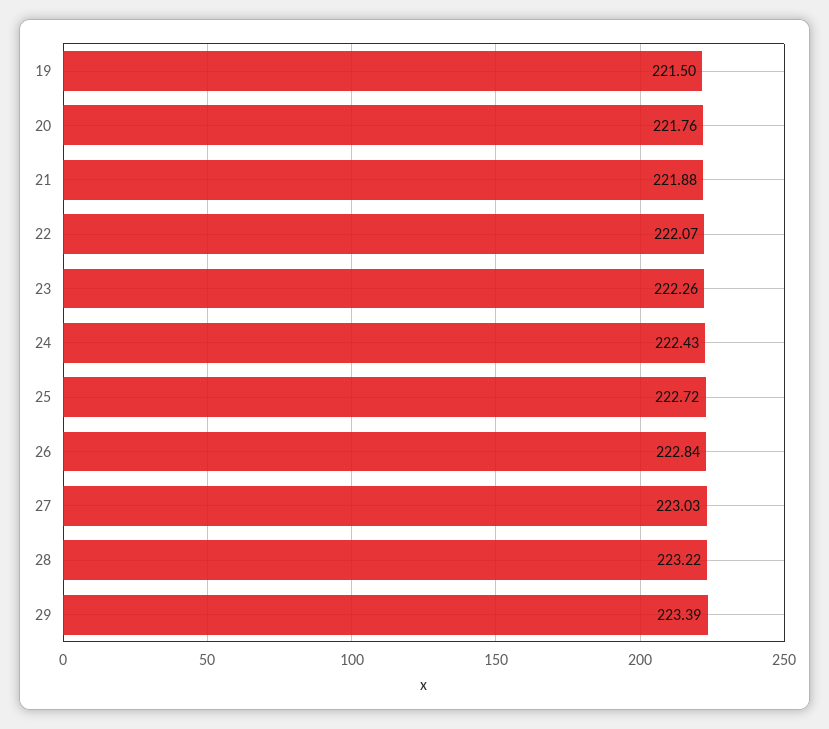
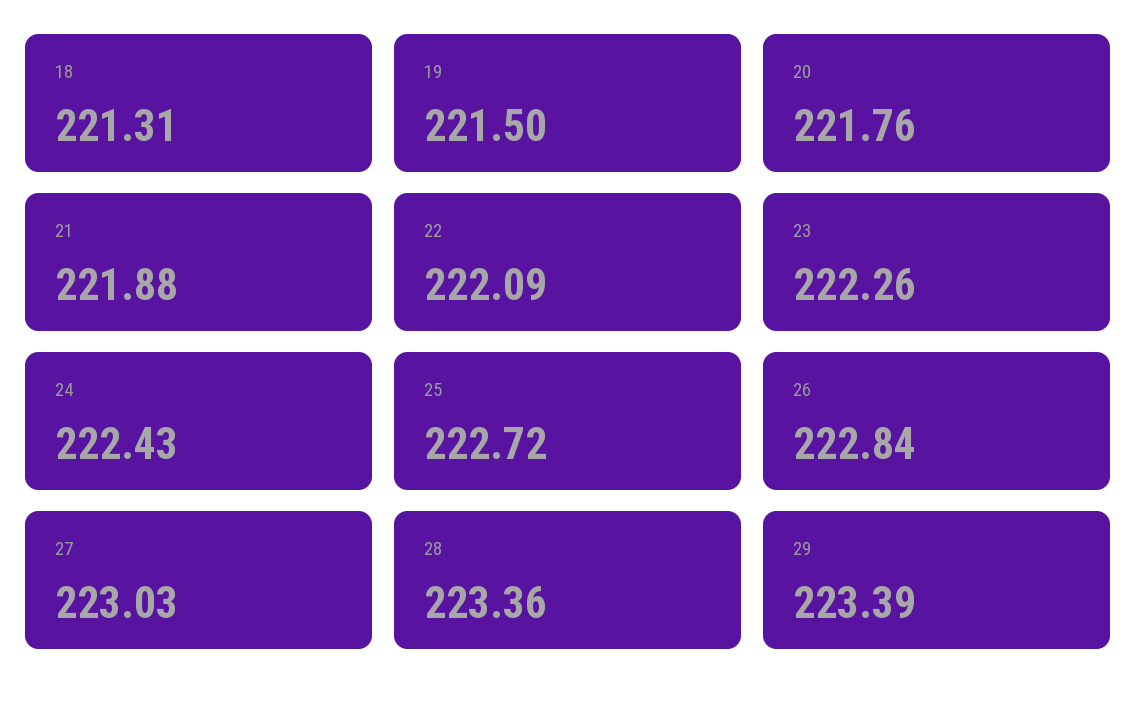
22: 222.07 -> 222.09
28: 223.22 -> 223.36
18: none -> 221.31

